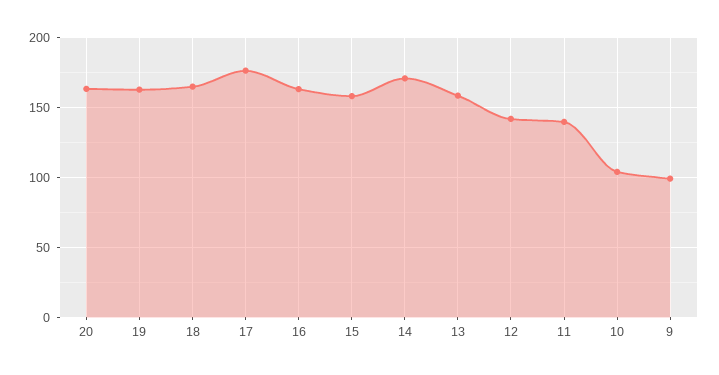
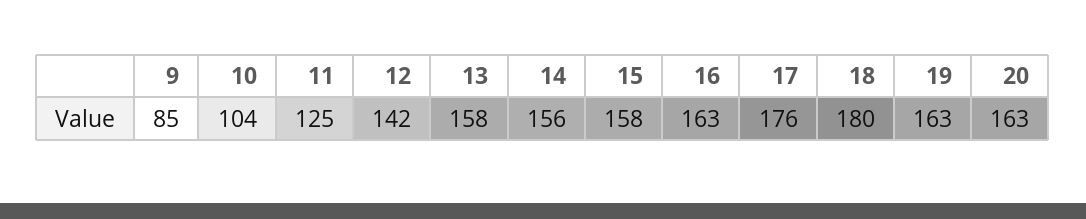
18: 165 -> 180
14: 170 -> 156
11: 140 -> 125
9: 100 -> 85

